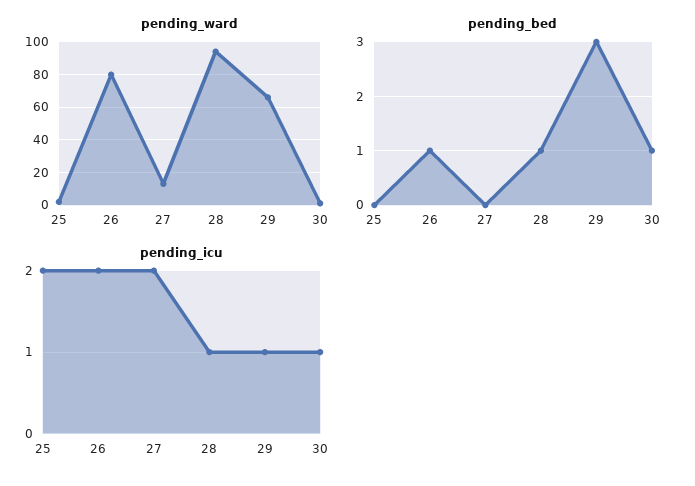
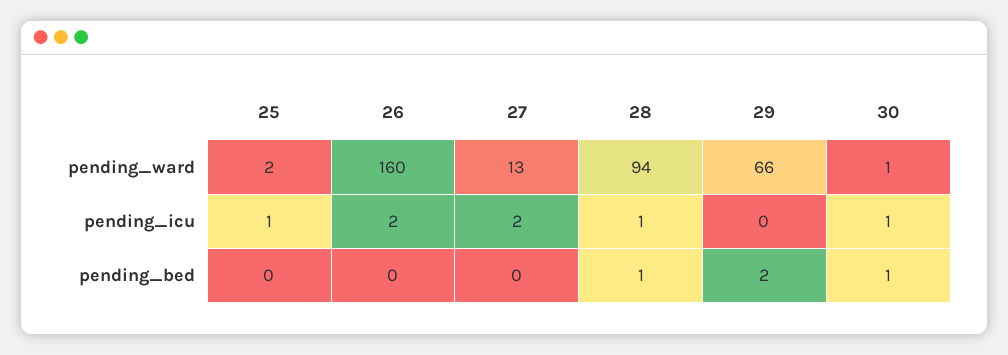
pending_ward, 26: 80 -> 160
pending_bed, 26: 1 -> 0
pending_bed, 29: 3 -> 2
pending_icu, 25: 2 -> 1
pending_icu, 29: 1 -> 0

